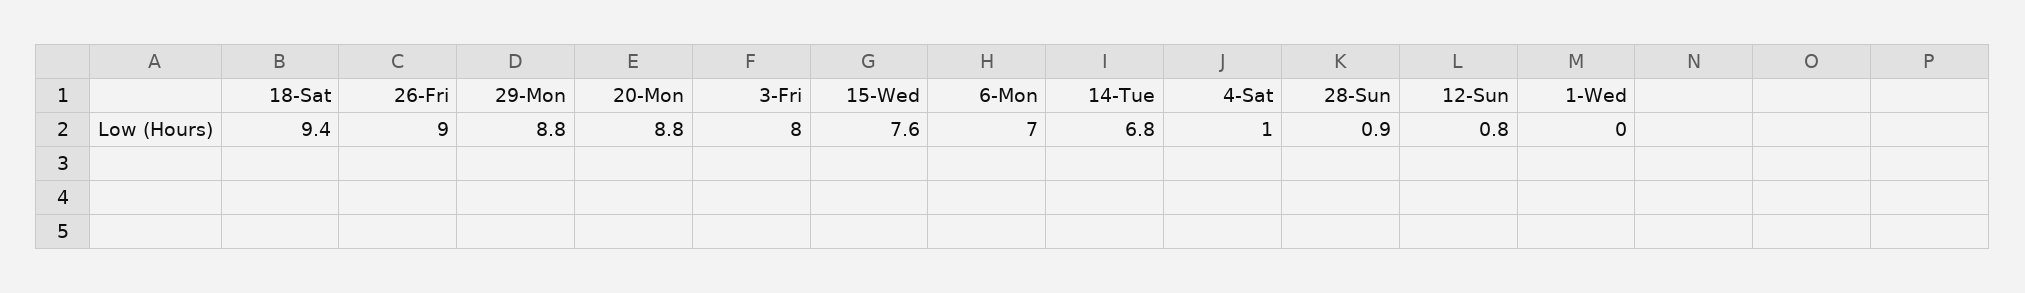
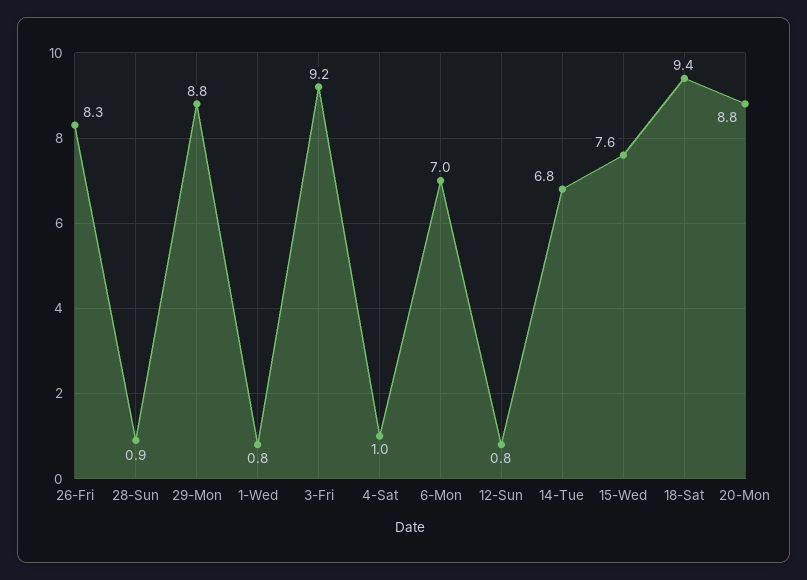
26-Fri: 9 -> 8.3
3-Fri: 8 -> 9.2
1-Wed: 0 -> 0.8

